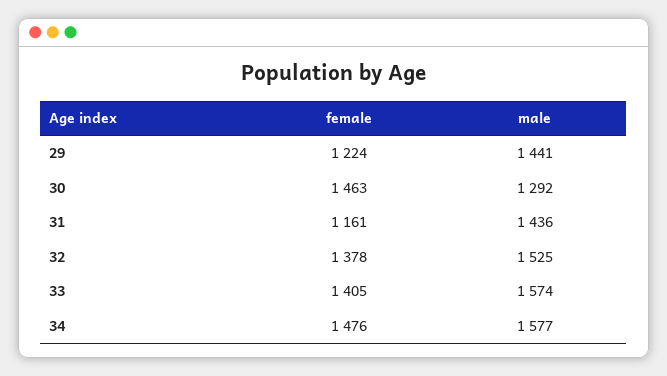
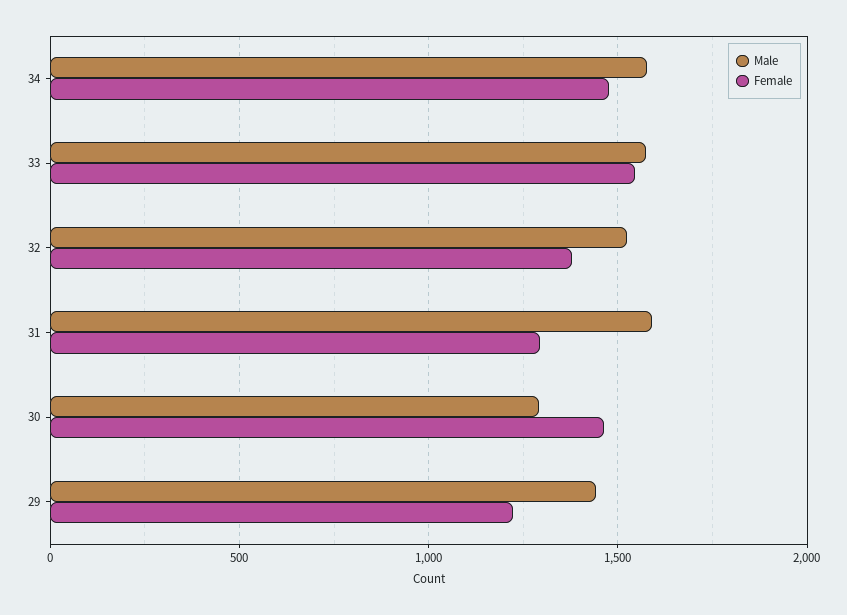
female, 31: 1161 -> 1300
male, 31: 1436 -> 1600
female, 33: 1405 -> 1550

